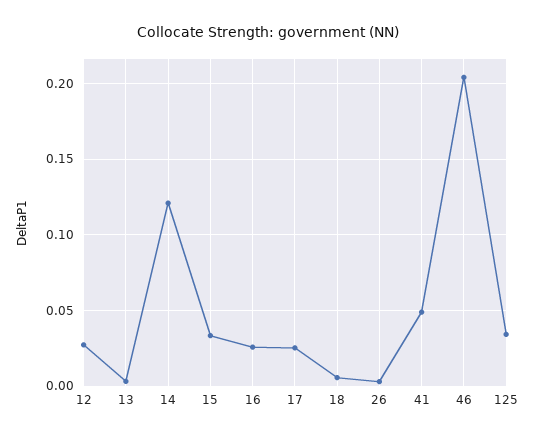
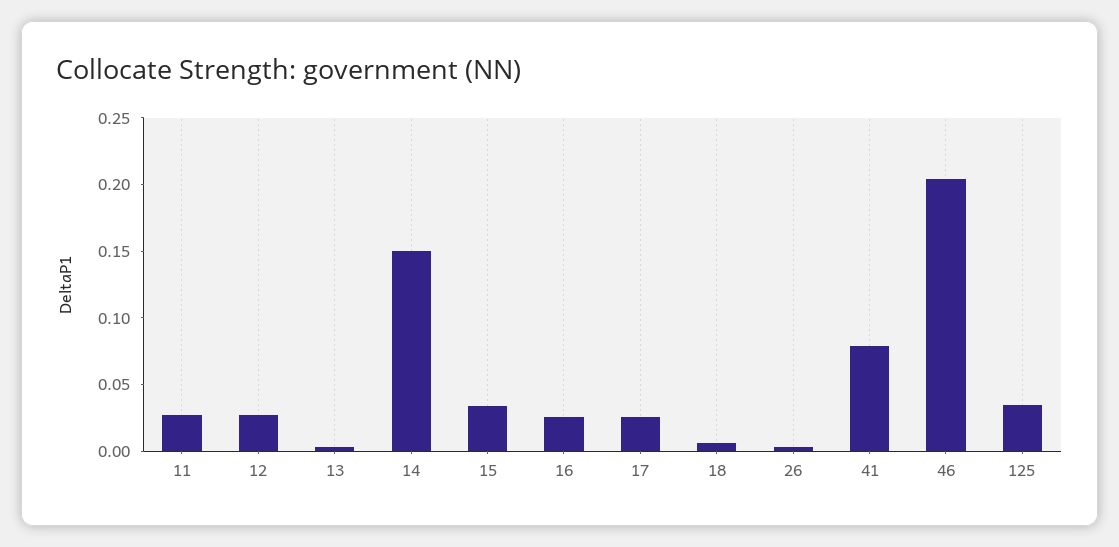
14: 0.12 -> 0.15
41: 0.05 -> 0.08
11: none -> 0.03

